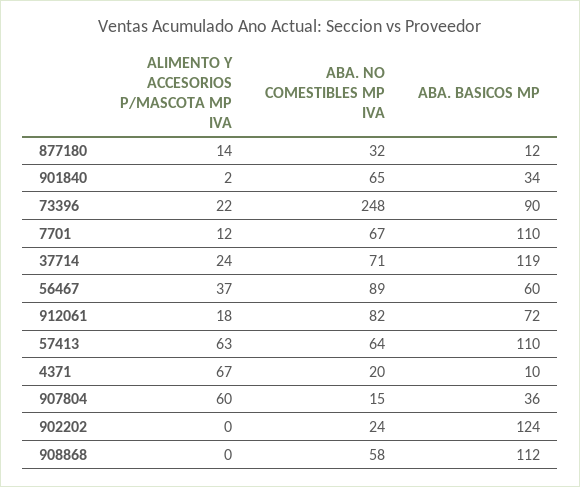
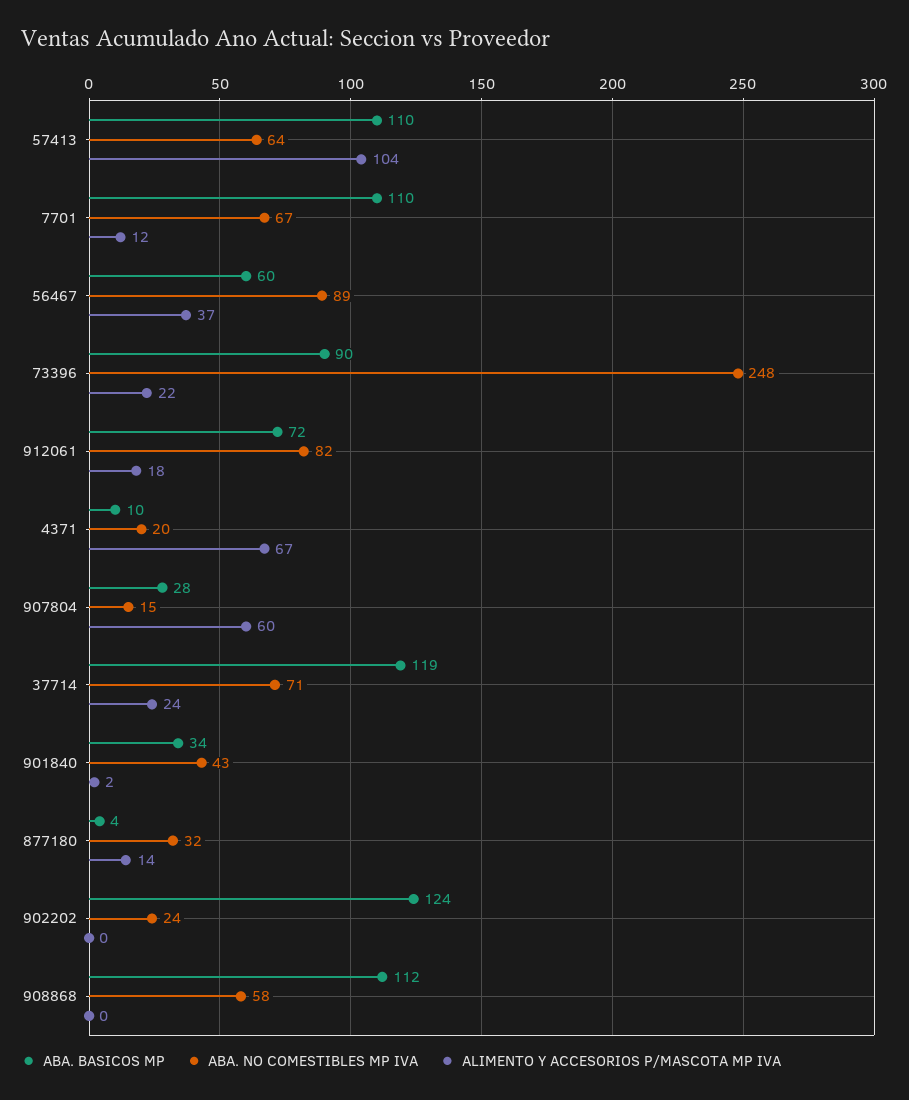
ABA. BASICOS MP, 877180: 12 -> 4
ABA. NO COMESTIBLES MP IVA, 901840: 65 -> 43
ALIMENTO Y ACCESORIOS P/MASCOTA MP IVA, 57413: 63 -> 104
ABA. BASICOS MP, 907804: 36 -> 28

